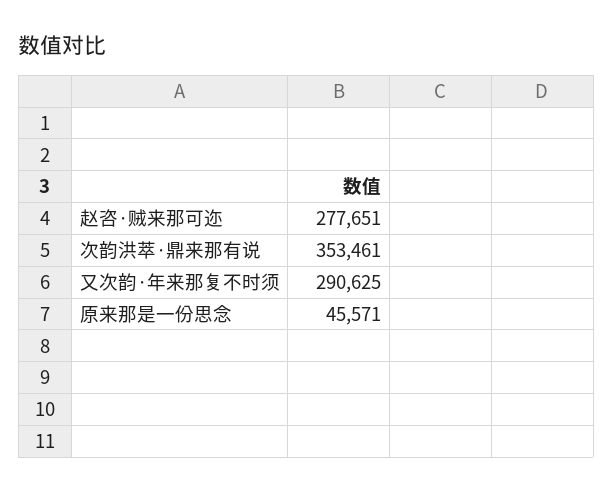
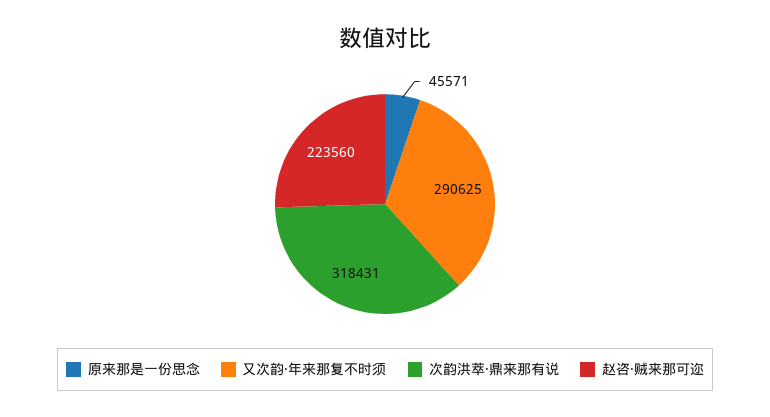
赵咨·贼来那可迩: 277651 -> 223560
次韵洪萃·鼎来那有说: 353461 -> 318431

